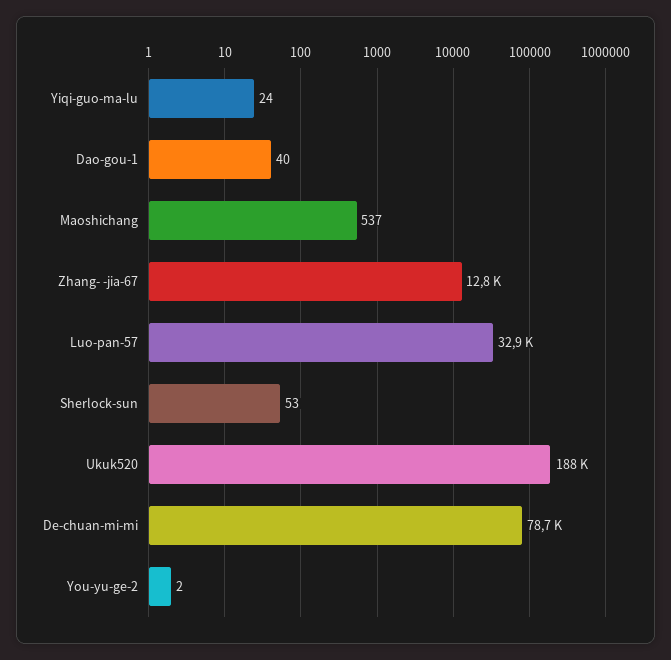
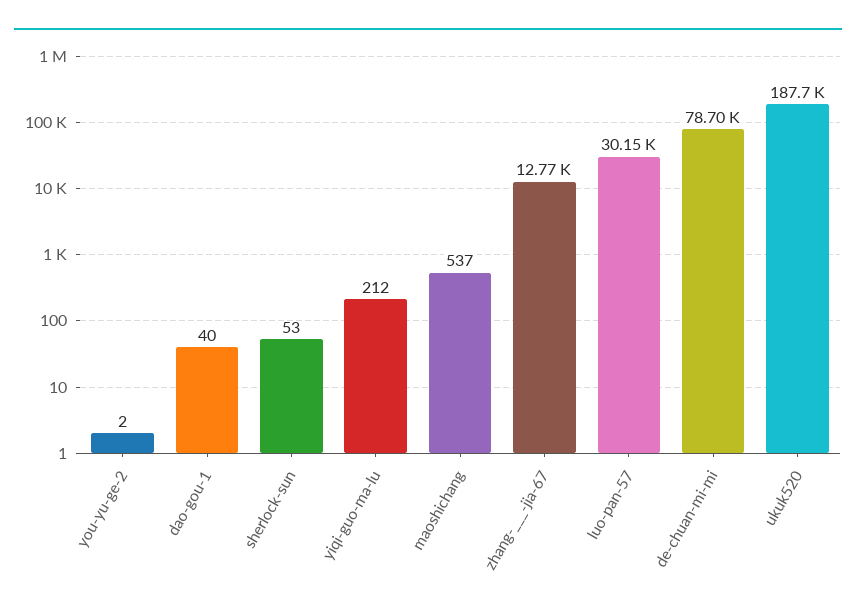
Yiqi-guo-ma-lu: 24 -> 212
Luo-pan-57: 32900 -> 30150

